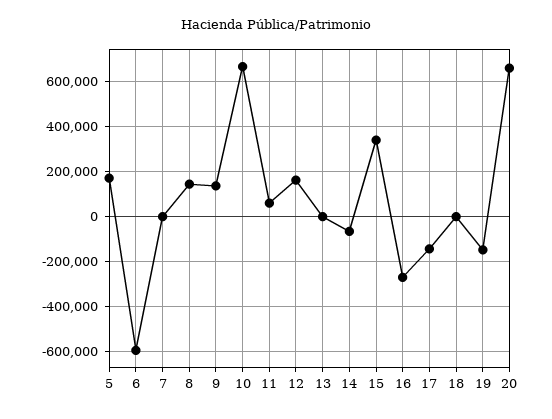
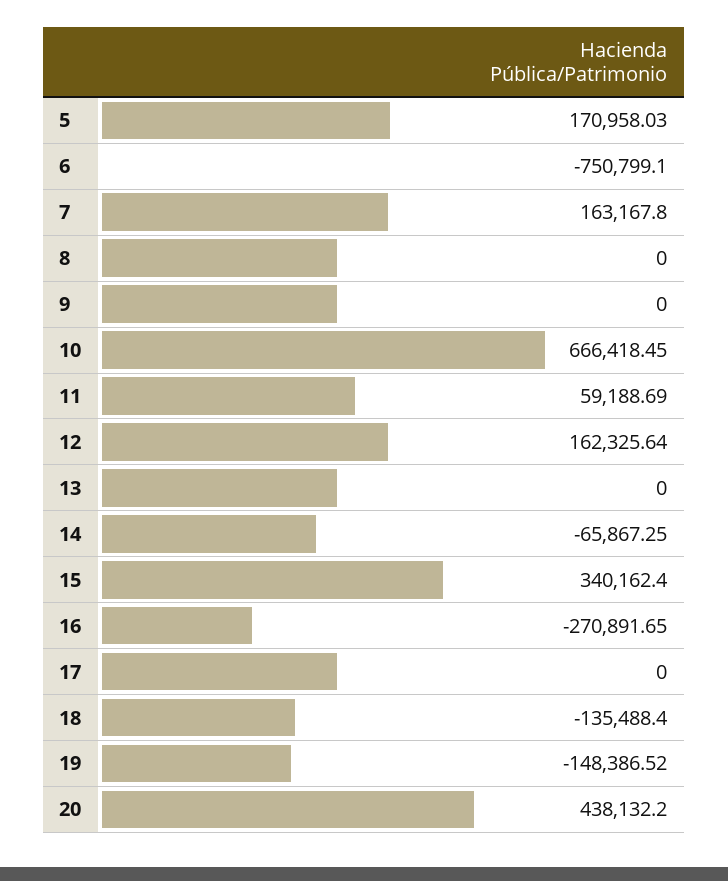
6: -600000 -> -750799.1
7: 0 -> 163167.8
8: 150000 -> 0
9: 150000 -> 0
17: -150000 -> 0
18: 0 -> -135488.4
20: 650000 -> 438132.2

